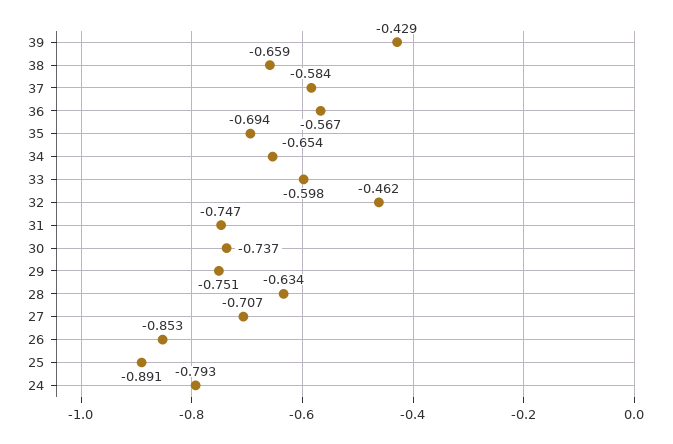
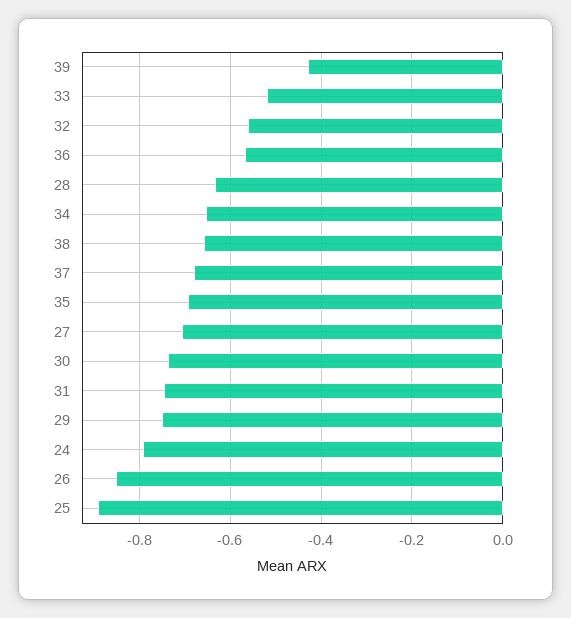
37: -0.584 -> -0.68
33: -0.598 -> -0.52
32: -0.462 -> -0.56

